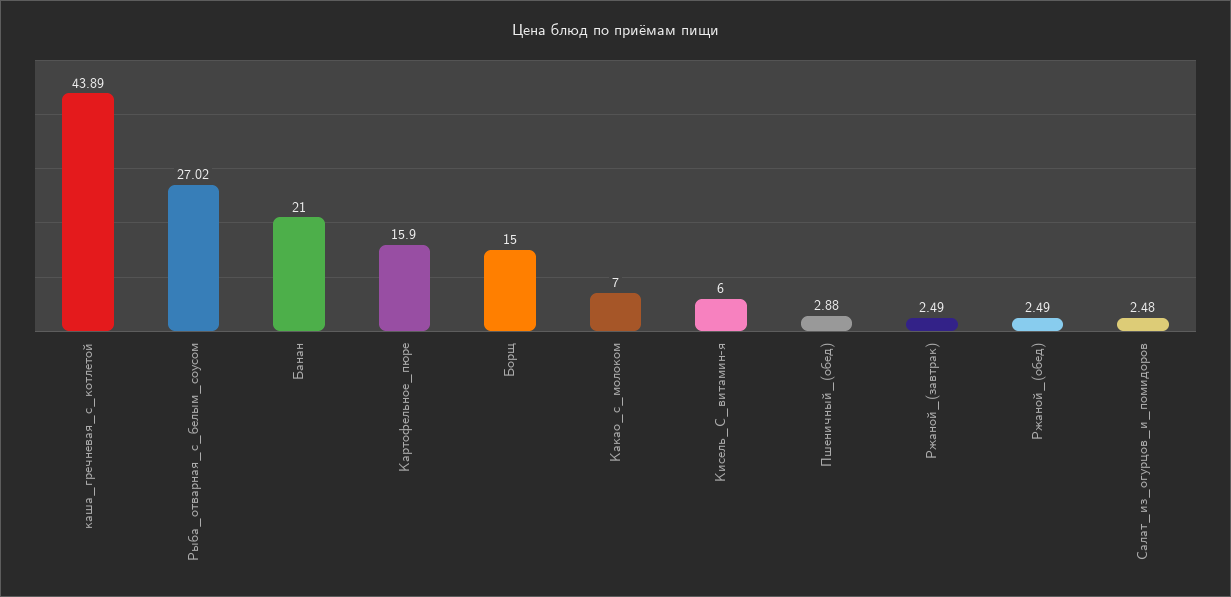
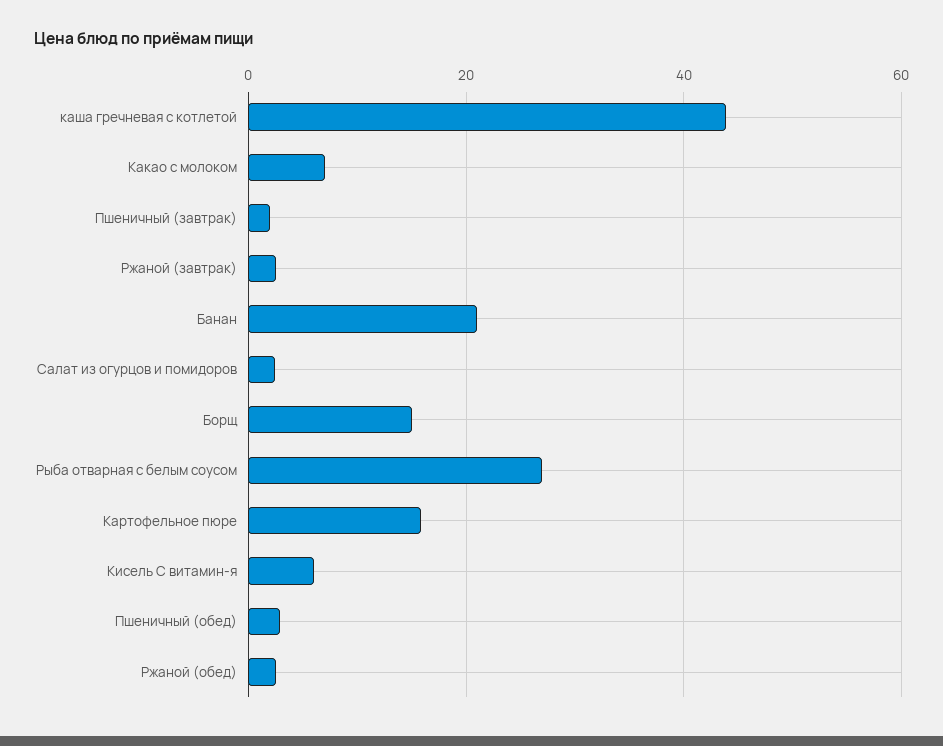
Пшеничный (завтрак): none -> 2

